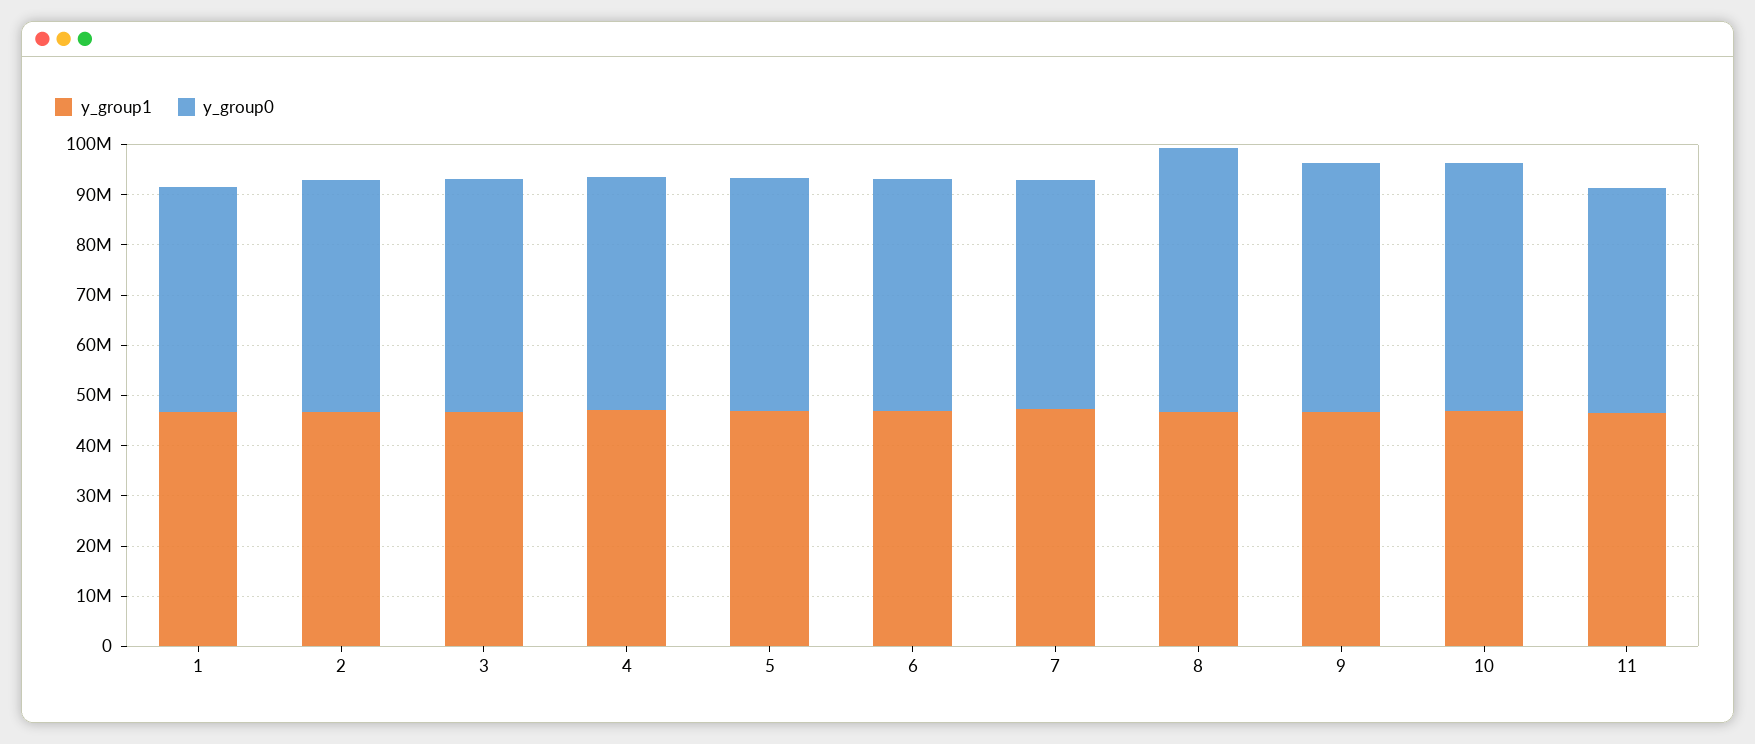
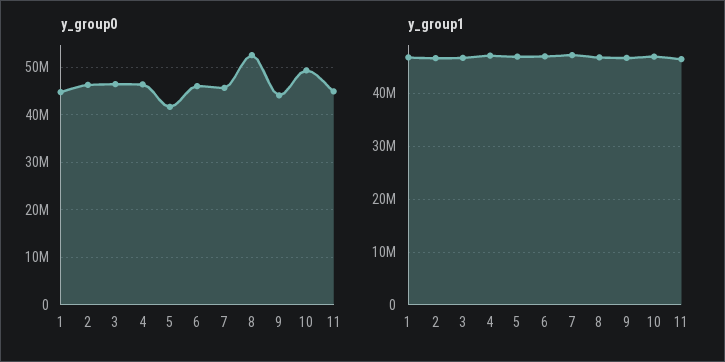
y_group0, 5: 46000000 -> 42000000
y_group0, 9: 50000000 -> 44000000

